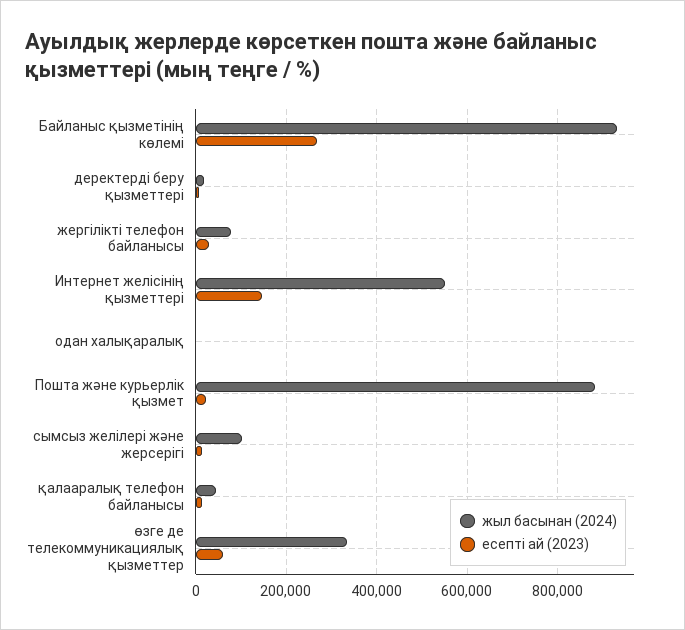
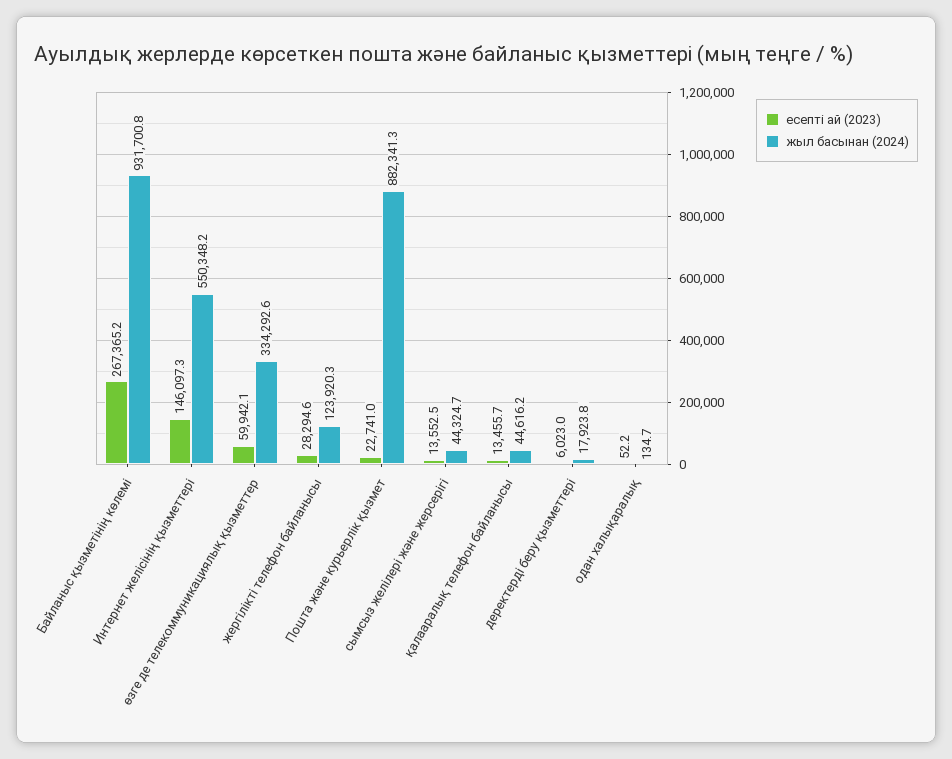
жыл басынан (2024), жергілікті телефон байланысы: 80000 -> 123920.3
жыл басынан (2024), сымсыз желілері және жерсерігі: 100000 -> 44324.7

